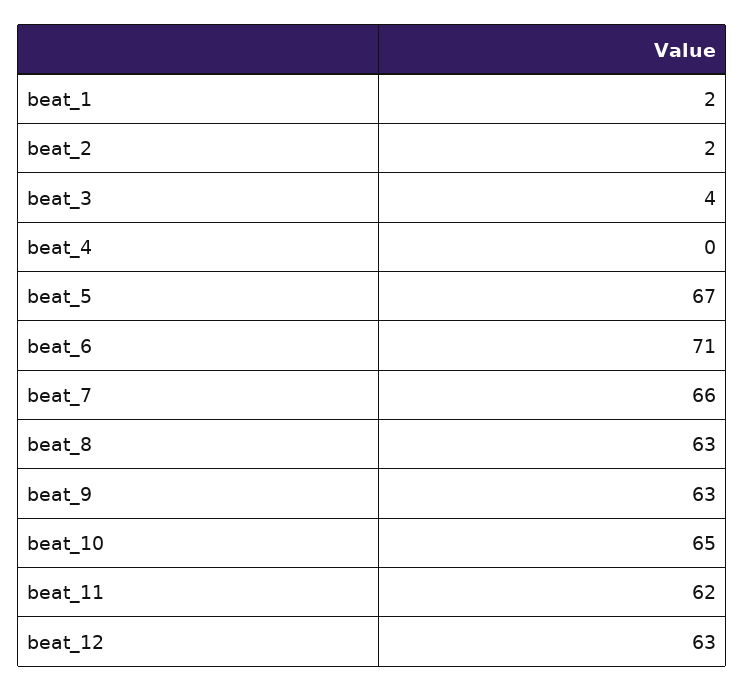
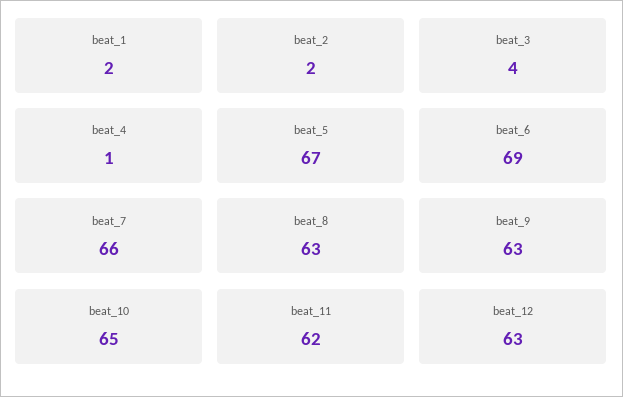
beat_4: 0 -> 1
beat_6: 71 -> 69

